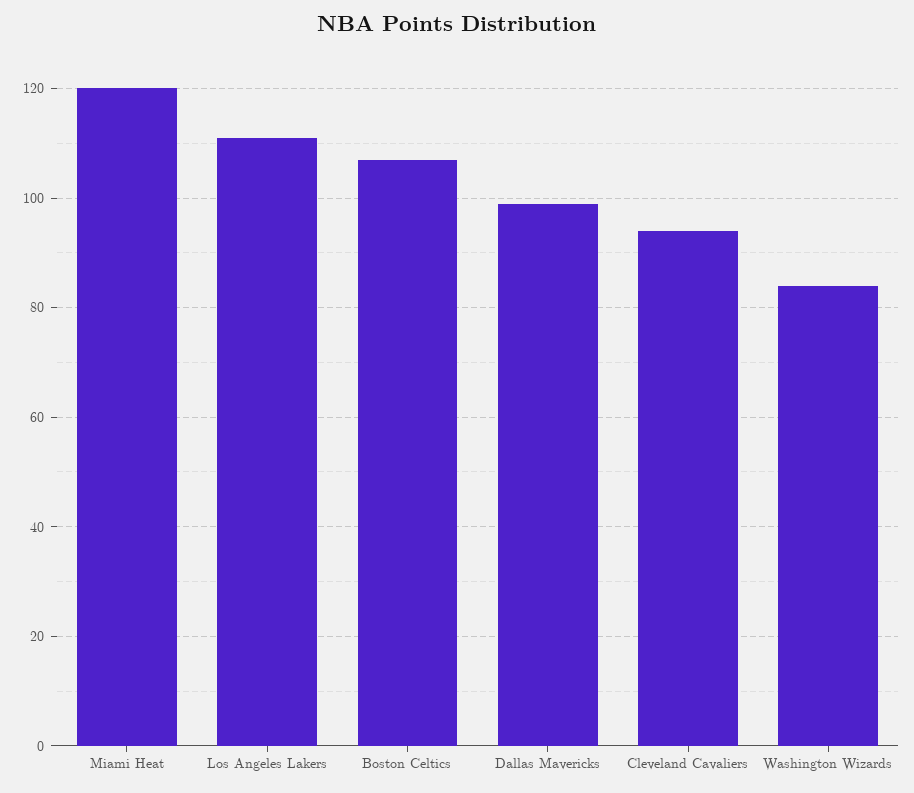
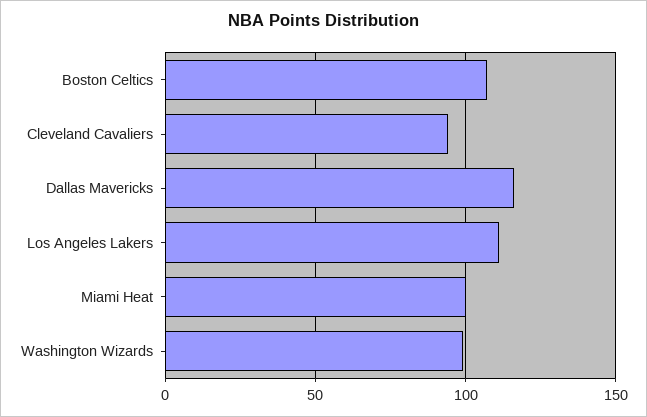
Miami Heat: 120 -> 100
Dallas Mavericks: 100 -> 115
Washington Wizards: 85 -> 100

